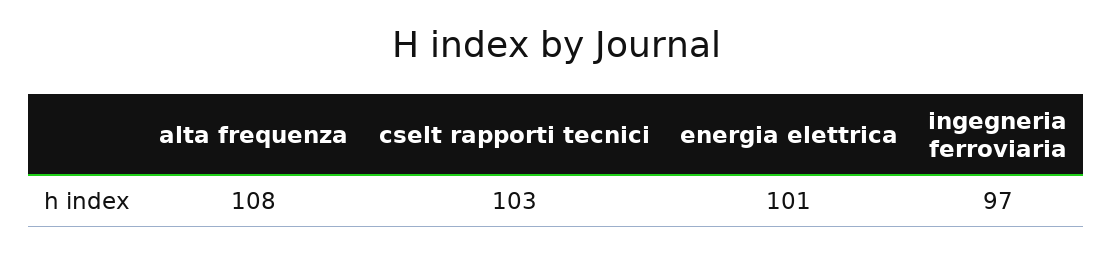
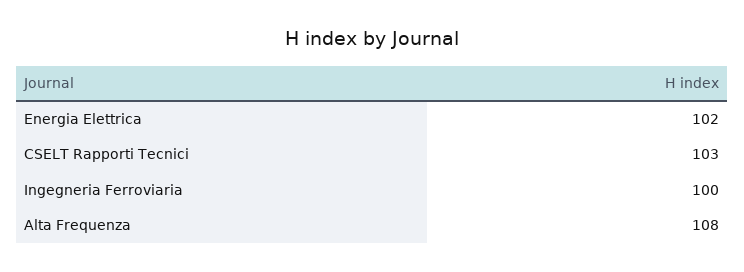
energia elettrica: 101 -> 102
ingegneria ferroviaria: 97 -> 100

